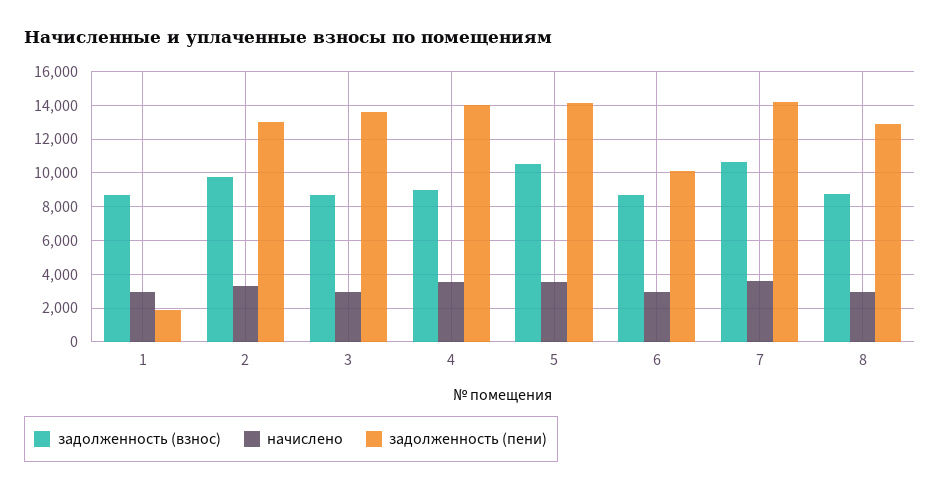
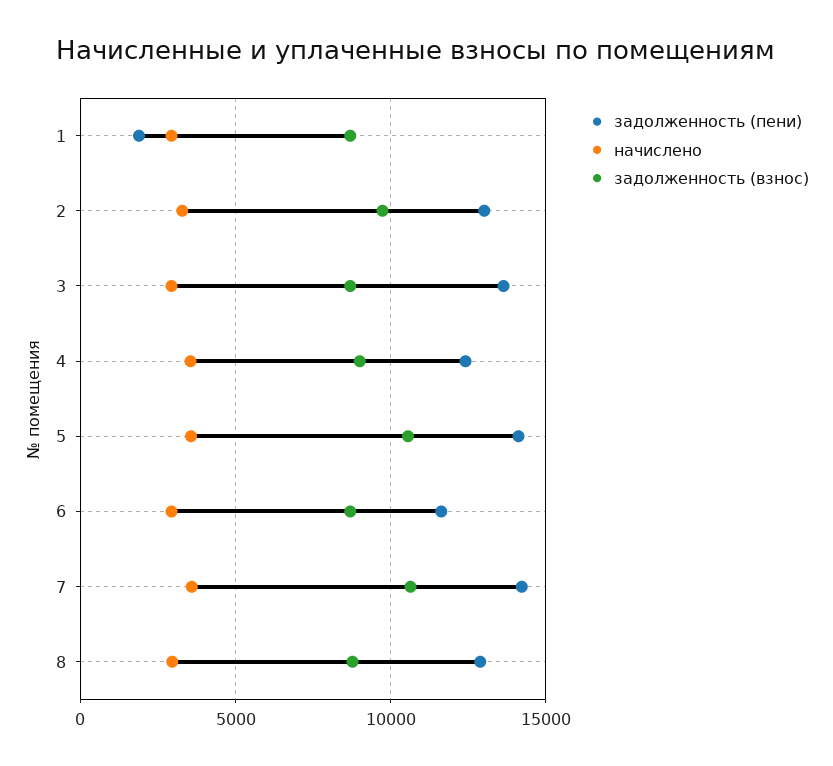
задолженность (пени), 4: 14000 -> 12500
задолженность (пени), 6: 10000 -> 11500

